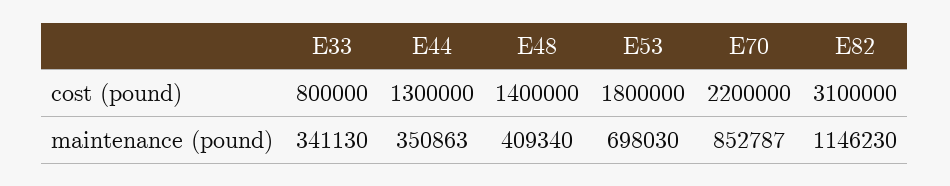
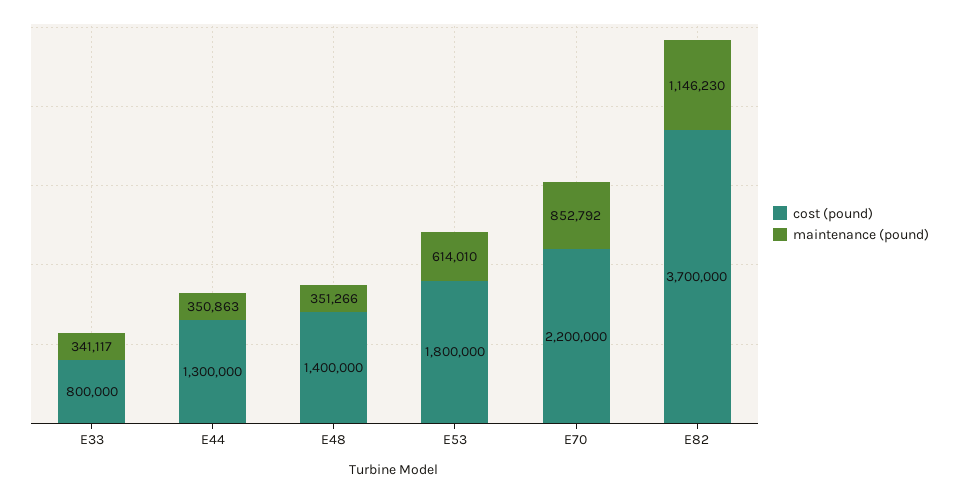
cost (pound), E82: 3100000 -> 3700000
maintenance (pound), E33: 341130 -> 341117
maintenance (pound), E48: 409340 -> 351266
maintenance (pound), E53: 698030 -> 614010
maintenance (pound), E70: 852787 -> 852792

